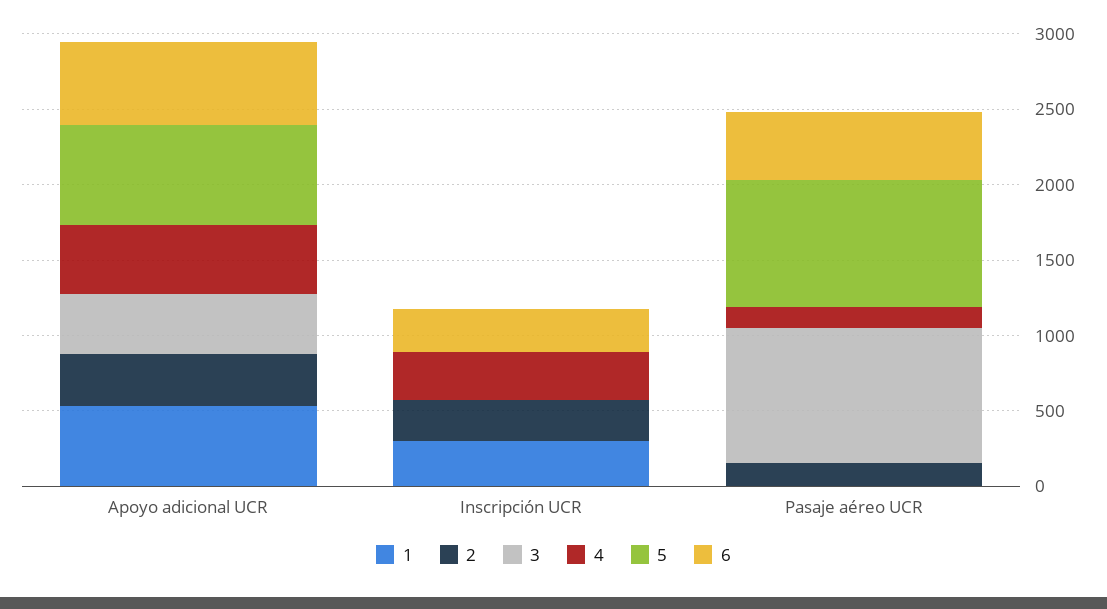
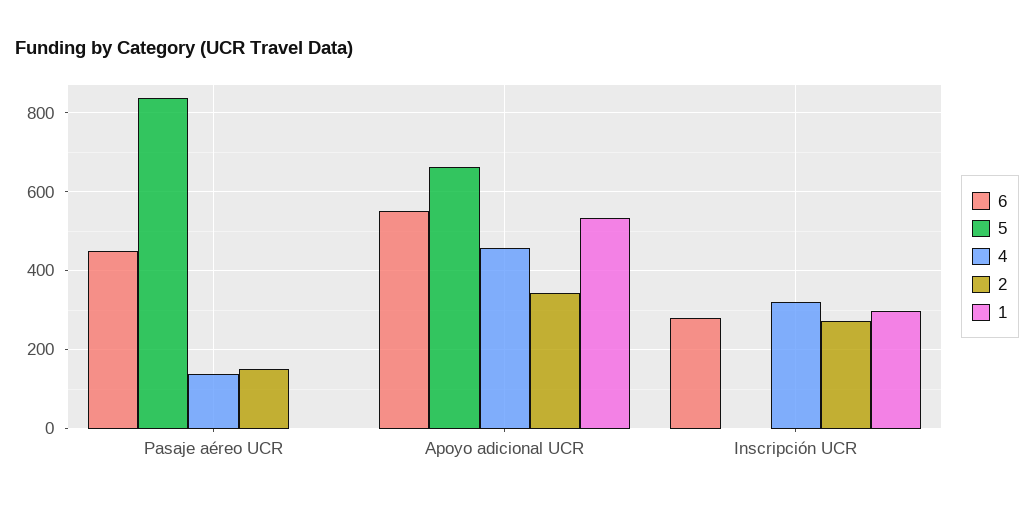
3, Apoyo adicional UCR: 400 -> none
3, Inscripción UCR: 0 -> none
3, Pasaje aéreo UCR: 900 -> none

